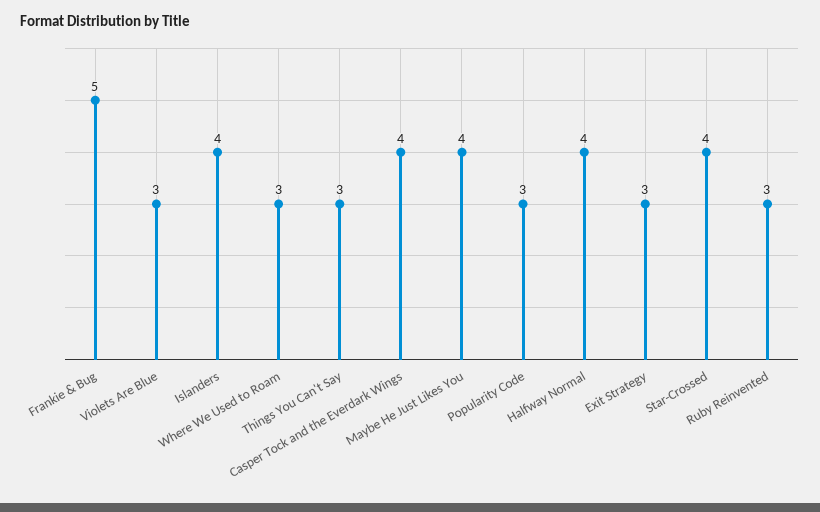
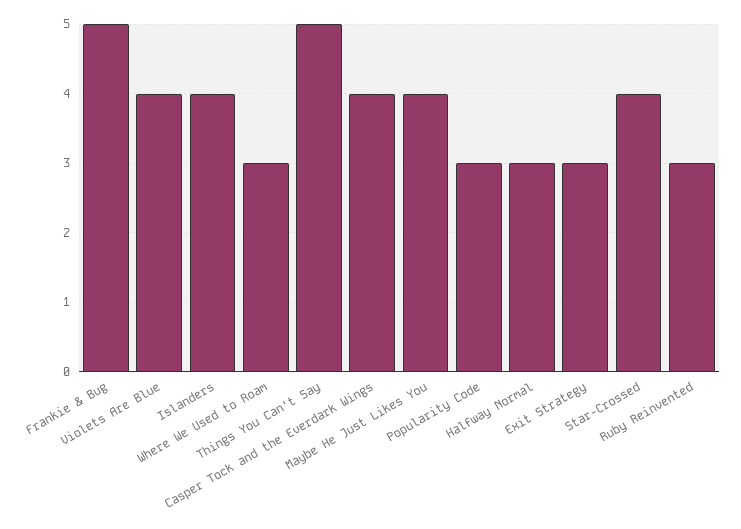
Violets Are Blue: 3 -> 4
Things You Can't Say: 3 -> 5
Halfway Normal: 4 -> 3

